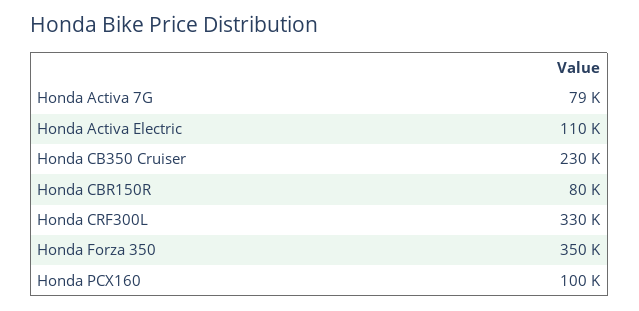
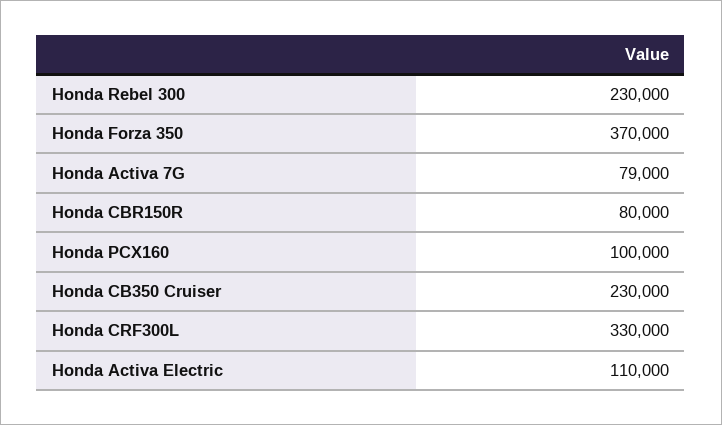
Honda Forza 350: 350000 -> 370000
Honda Rebel 300: none -> 230000

